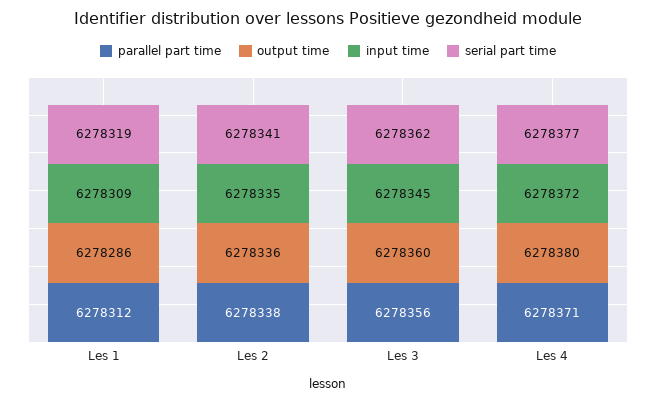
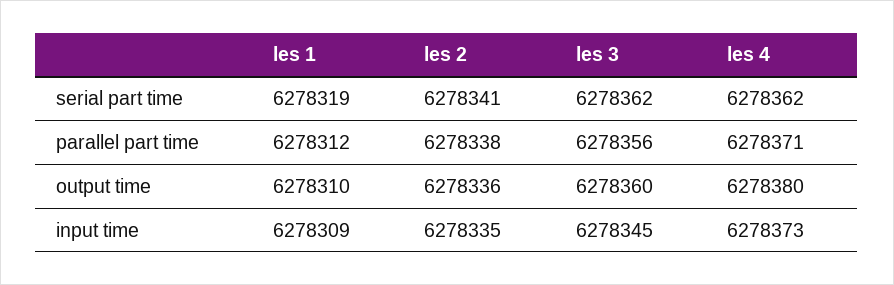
output time, Les 1: 6278286 -> 6278310
input time, Les 4: 6278372 -> 6278373
serial part time, Les 4: 6278377 -> 6278362

